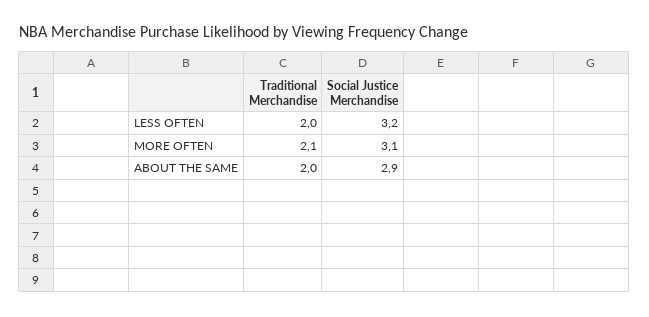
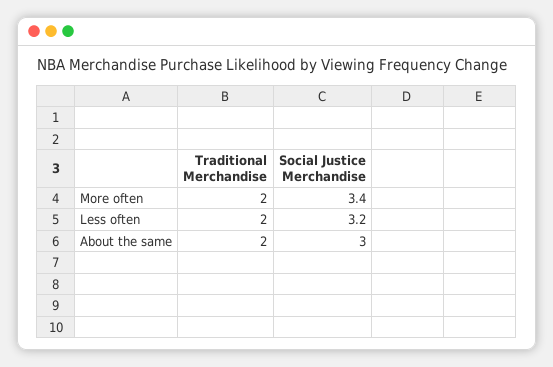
Traditional Merchandise, MORE OFTEN: 2.1 -> 2
Social Justice Merchandise, MORE OFTEN: 3.1 -> 3.4
Social Justice Merchandise, ABOUT THE SAME: 2.9 -> 3

